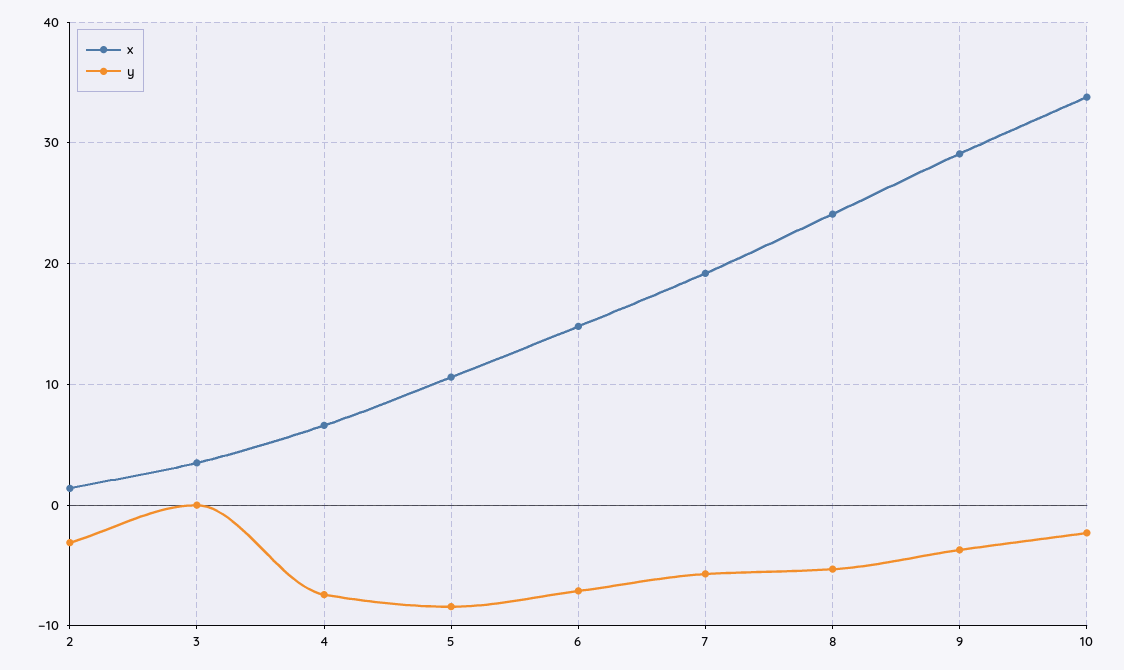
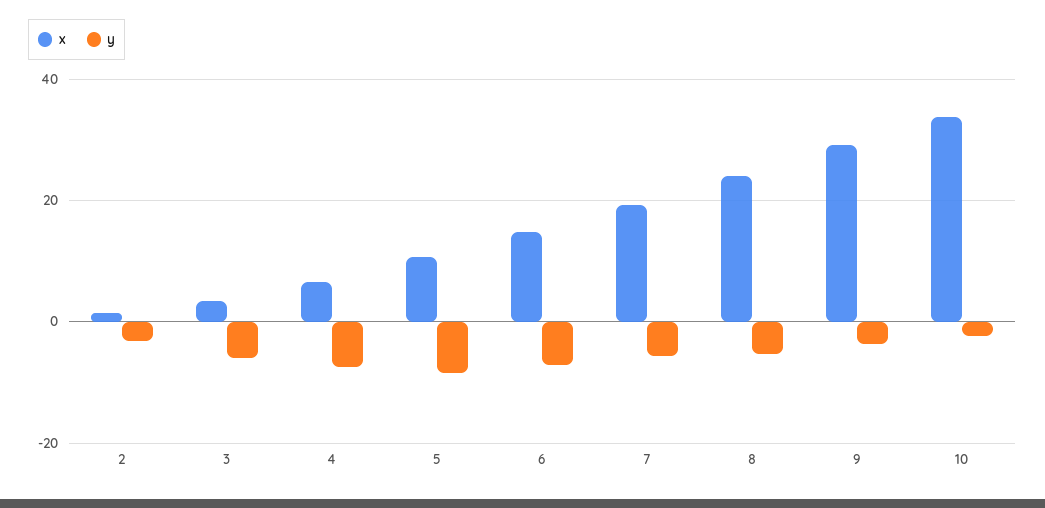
y, 3: 0 -> -6

